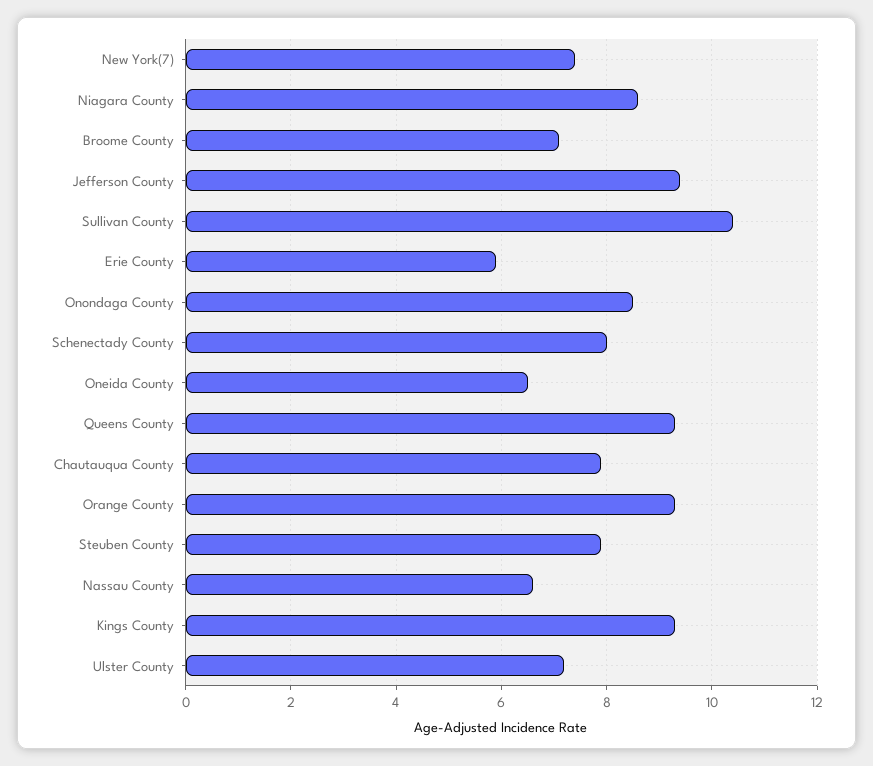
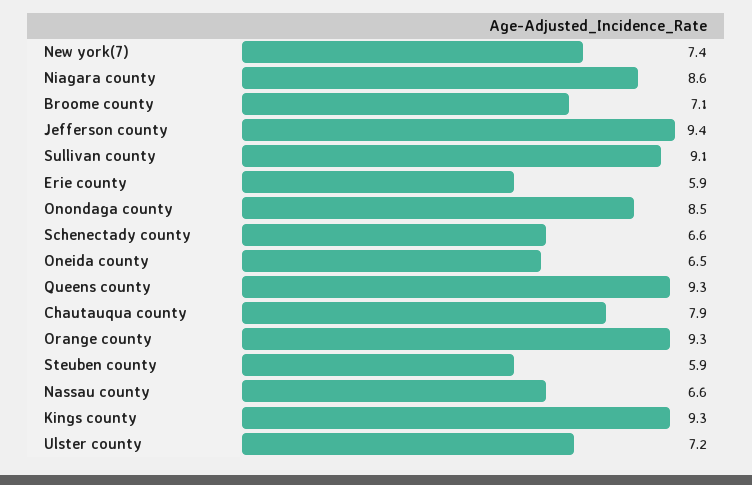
Sullivan County: 10.5 -> 9.1
Schenectady County: 8 -> 6.6
Steuben County: 8 -> 5.9

